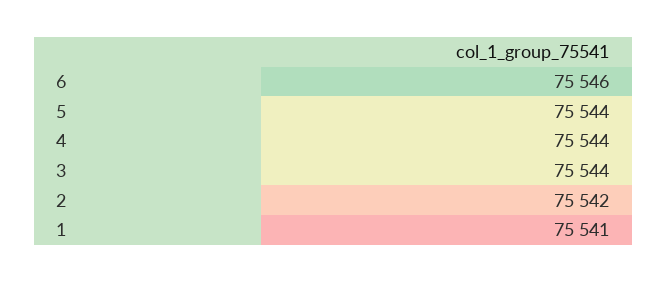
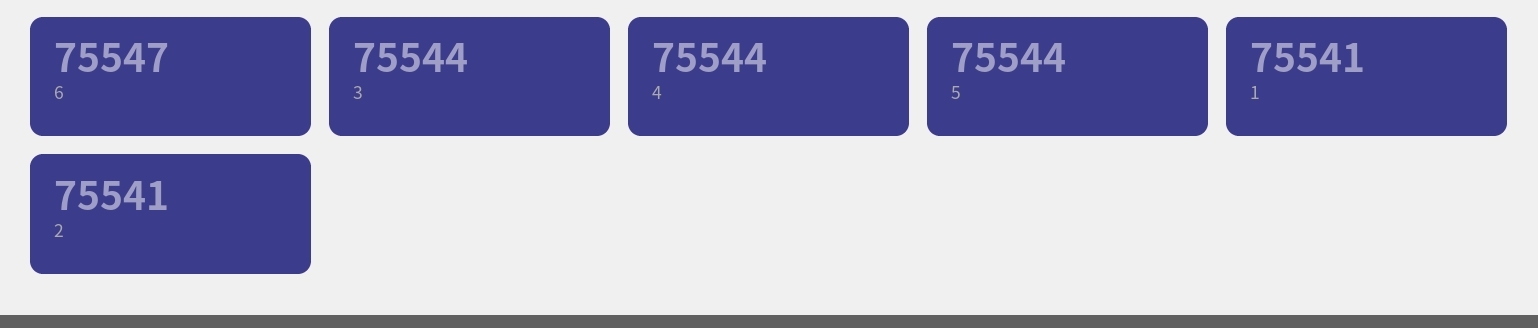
6: 75546 -> 75547
2: 75542 -> 75541

